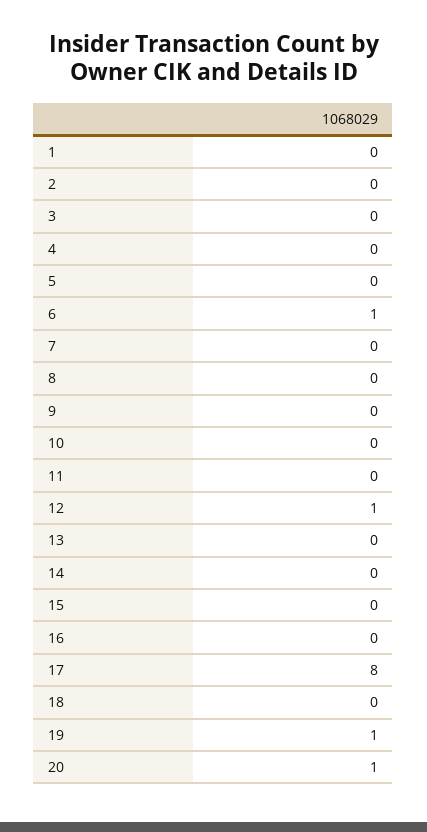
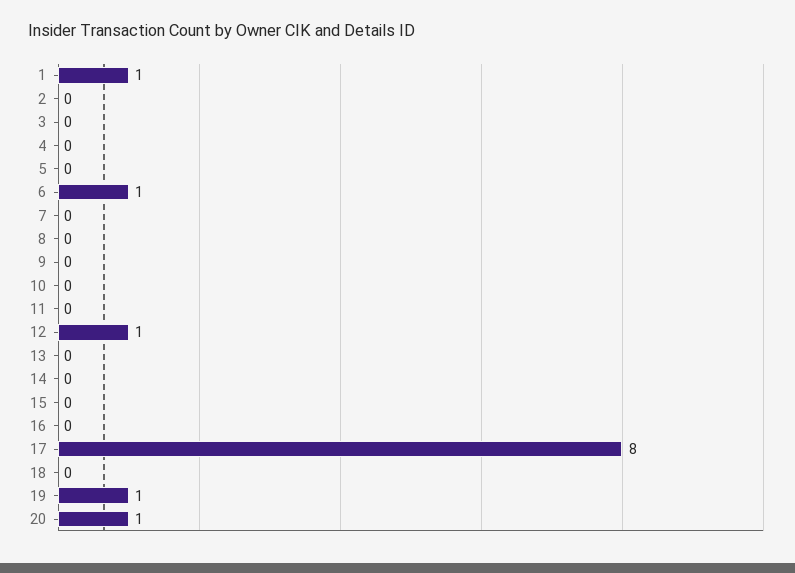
1: 0 -> 1

